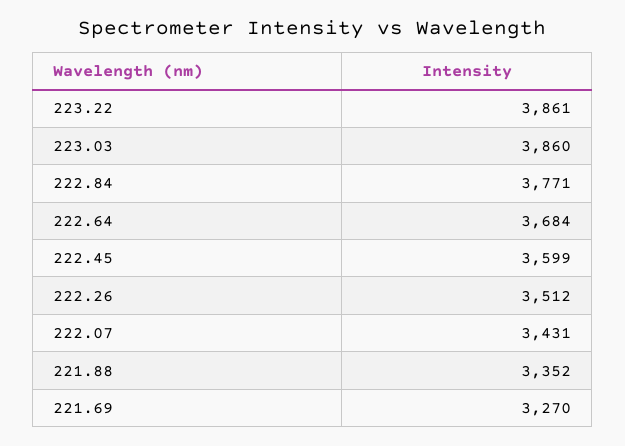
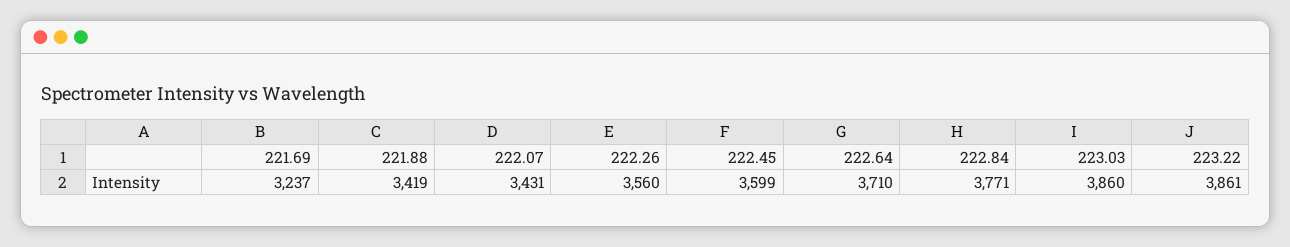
222.64: 3684 -> 3710
222.26: 3512 -> 3560
221.88: 3352 -> 3419
221.69: 3270 -> 3237

